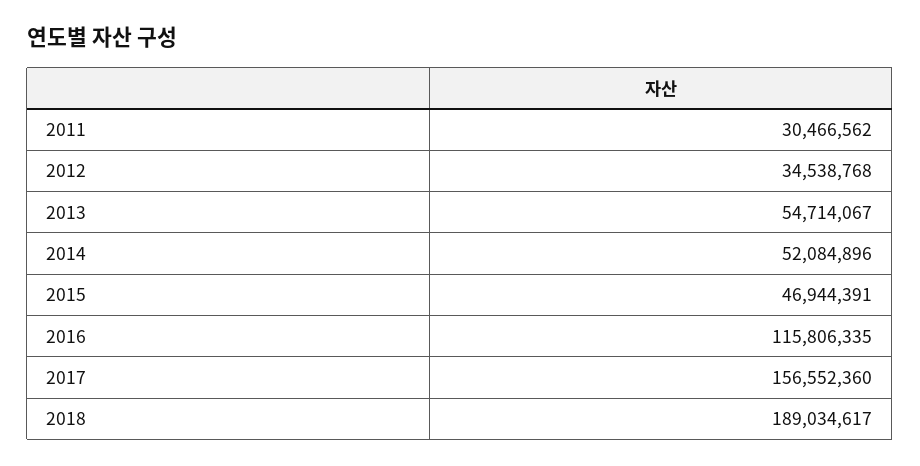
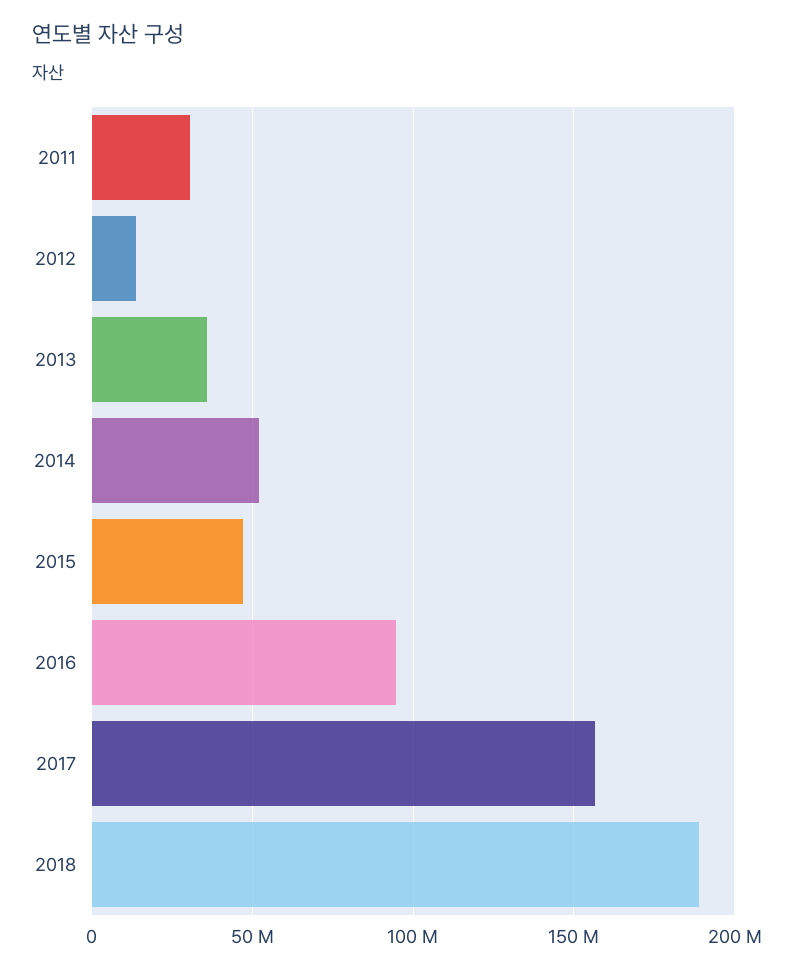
2012: 34538768 -> 15000000
2013: 54714067 -> 35000000
2016: 115806335 -> 95000000

